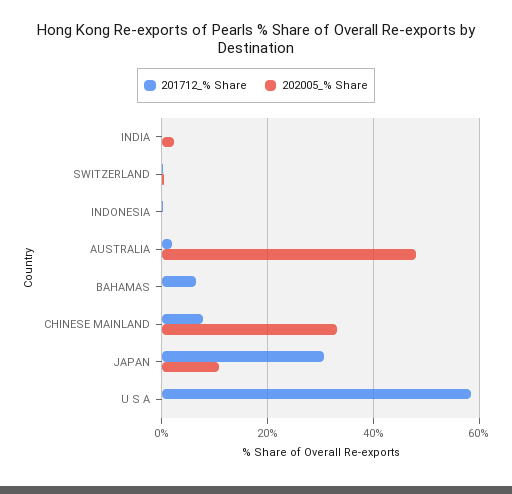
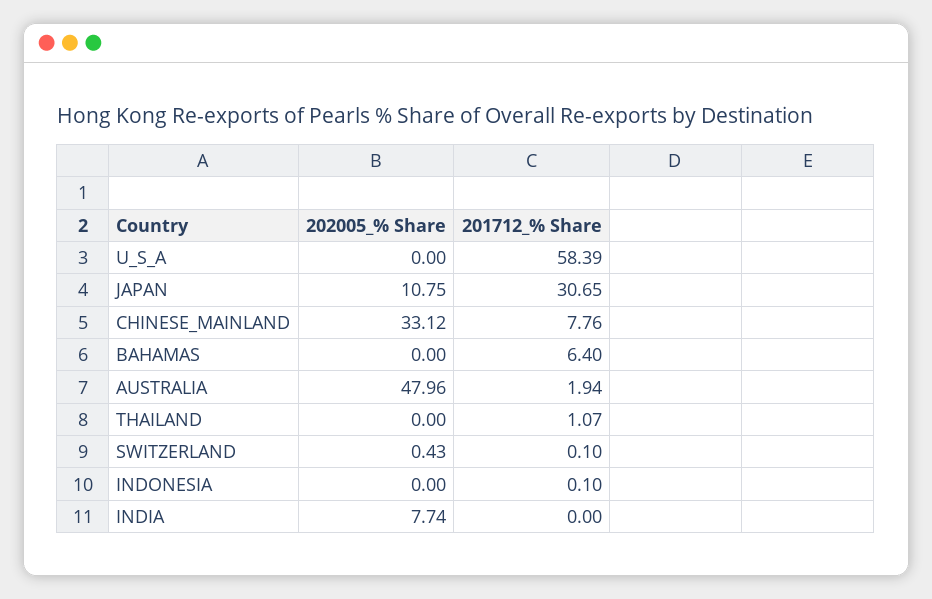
202005_% Share, INDIA: 2 -> 7.74
202005_% Share, THAILAND: none -> 0
201712_% Share, THAILAND: none -> 1.07

